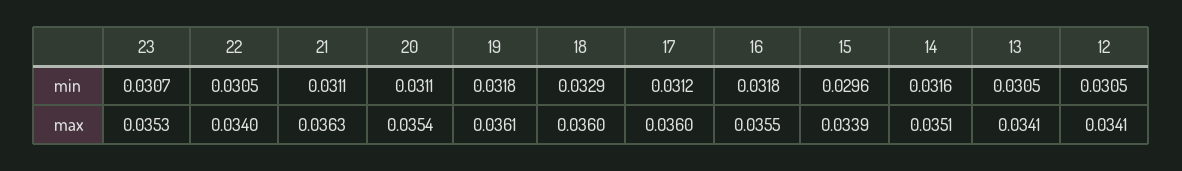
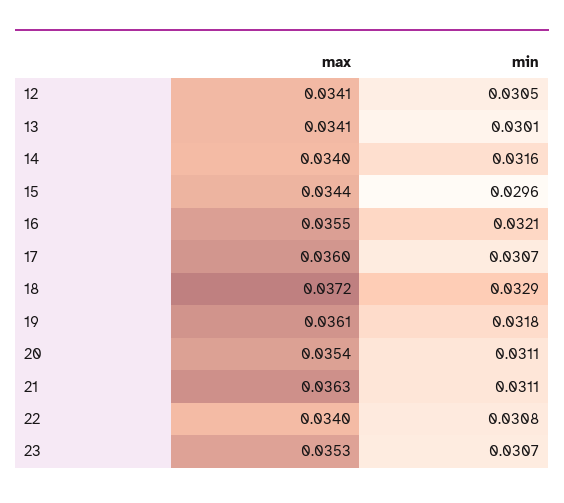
22, min: 0.0305 -> 0.0308
17, min: 0.0312 -> 0.0307
16, min: 0.0318 -> 0.0321
13, min: 0.0305 -> 0.0301
18, max: 0.036 -> 0.0372
15, max: 0.0339 -> 0.0344
14, max: 0.0351 -> 0.034

